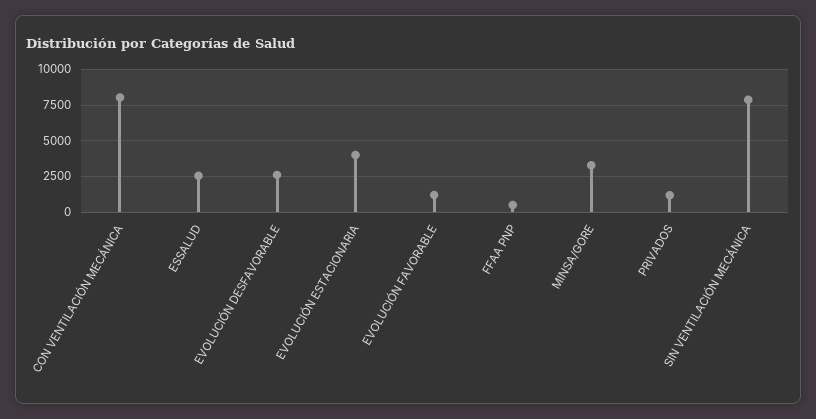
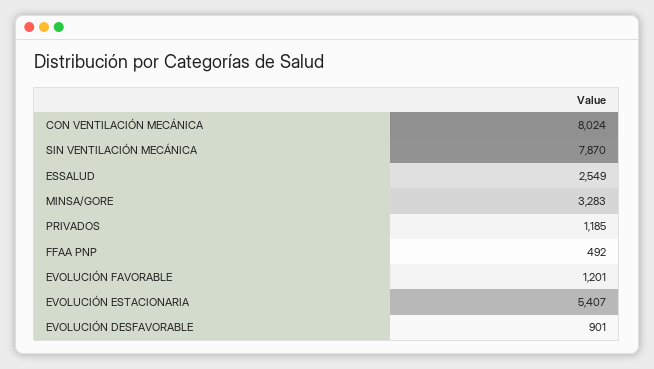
EVOLUCIÓN DESFAVORABLE: 2500 -> 901
EVOLUCIÓN ESTACIONARIA: 4000 -> 5407

